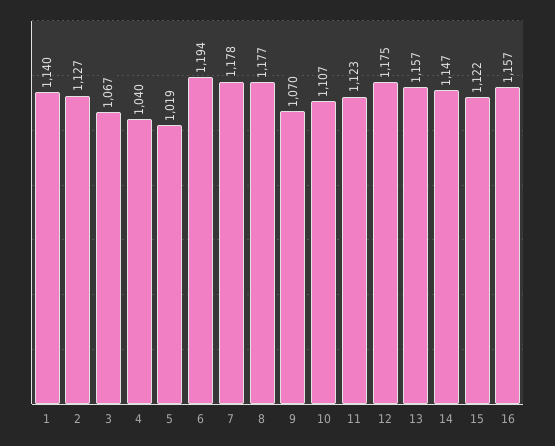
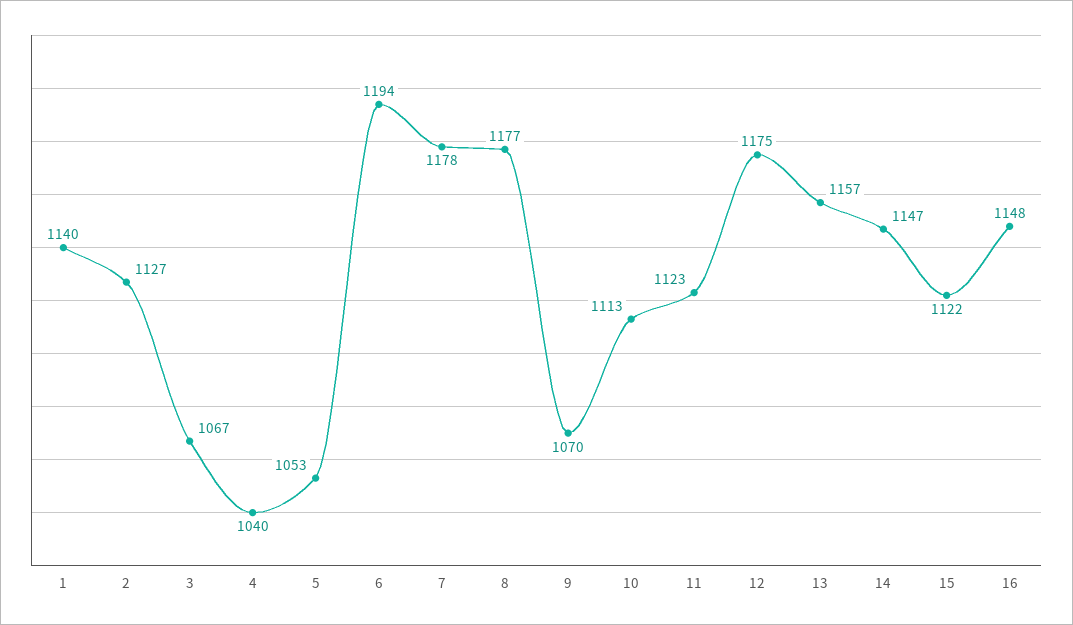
5: 1019 -> 1053
10: 1107 -> 1113
16: 1157 -> 1148

